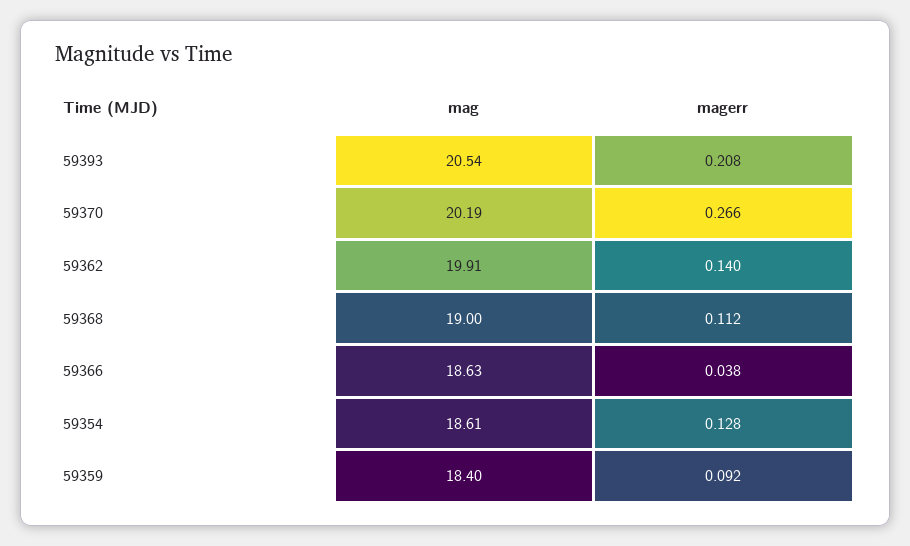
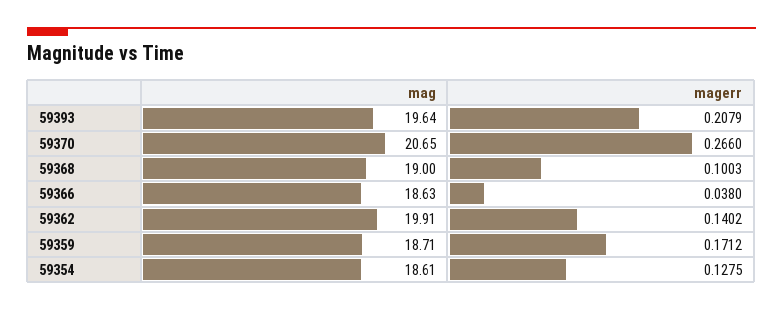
mag, 59393: 20.54 -> 19.64
mag, 59370: 20.19 -> 20.65
magerr, 59368: 0.112 -> 0.1003
mag, 59359: 18.4 -> 18.71
magerr, 59359: 0.092 -> 0.1712

